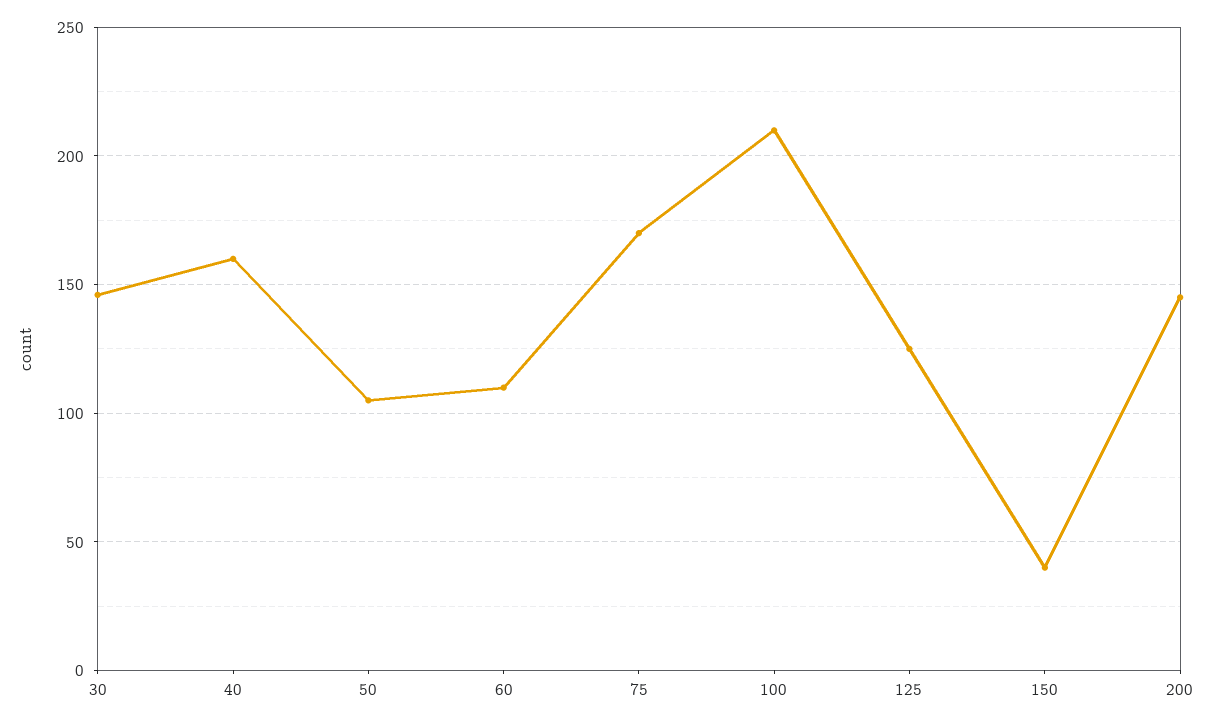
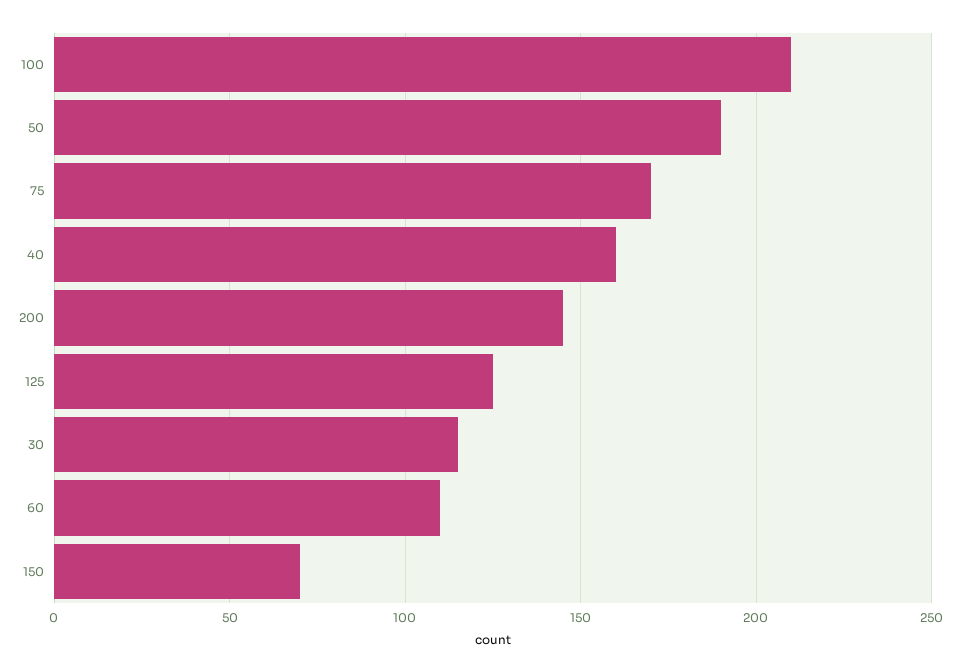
30: 145 -> 115
50: 105 -> 190
150: 40 -> 70

